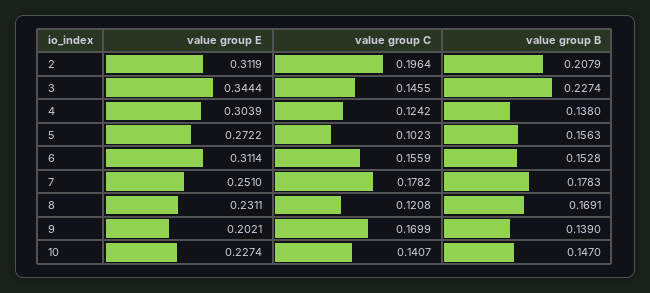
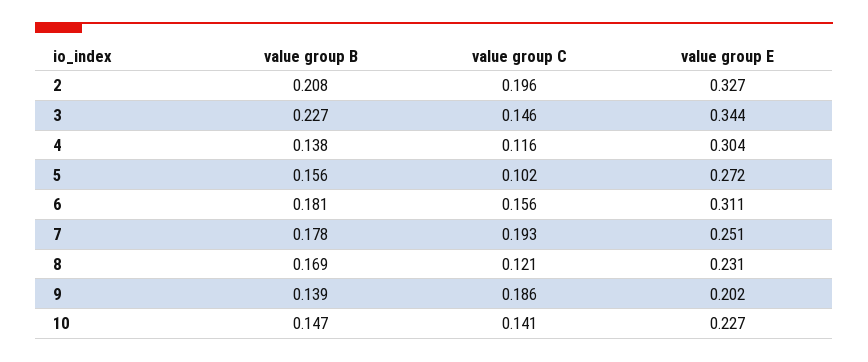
value group E, 2: 0.3119 -> 0.327
value group C, 4: 0.1242 -> 0.116
value group B, 6: 0.1528 -> 0.181
value group C, 7: 0.1782 -> 0.193
value group C, 9: 0.1699 -> 0.186

